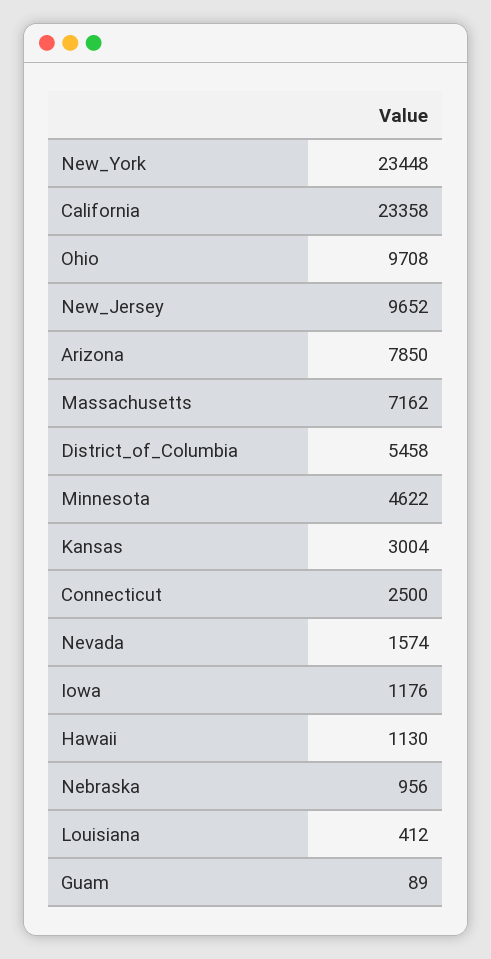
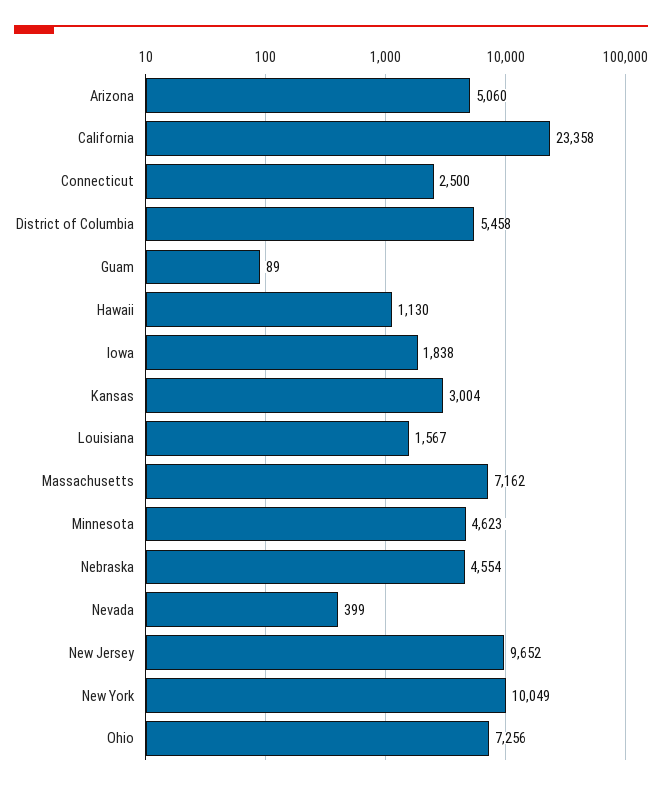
New_York: 23448 -> 10049
Ohio: 9708 -> 7256
Arizona: 7850 -> 5060
Minnesota: 4622 -> 4623
Nevada: 1574 -> 399
Iowa: 1176 -> 1838
Nebraska: 956 -> 4554
Louisiana: 412 -> 1567

